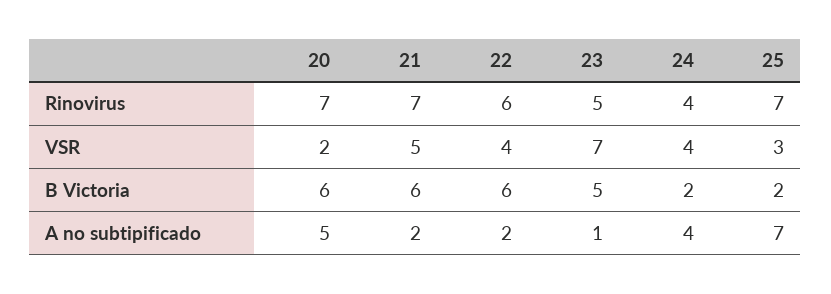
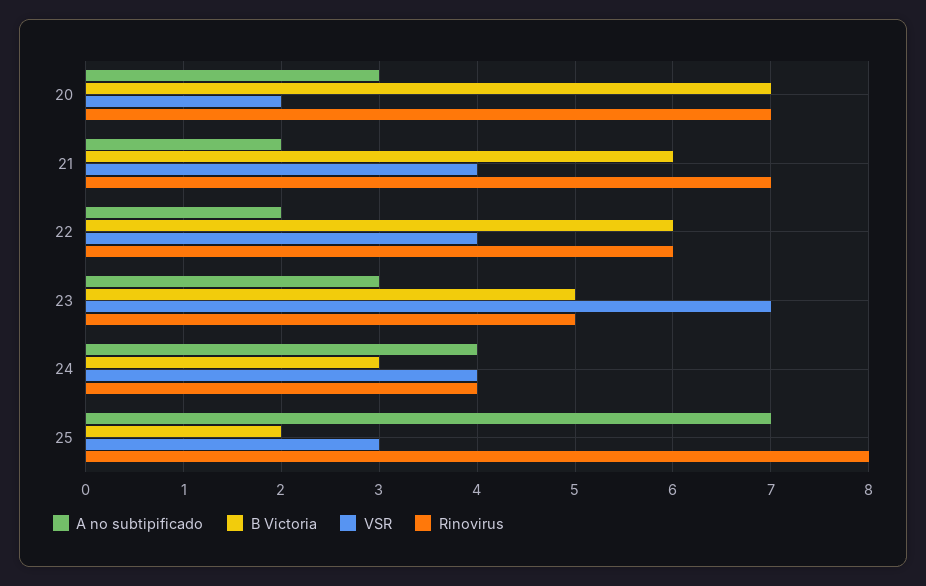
Rinovirus, 25: 7 -> 8
VSR, 21: 5 -> 4
B Victoria, 20: 6 -> 7
B Victoria, 24: 2 -> 3
A no subtipificado, 20: 5 -> 3
A no subtipificado, 23: 1 -> 3

